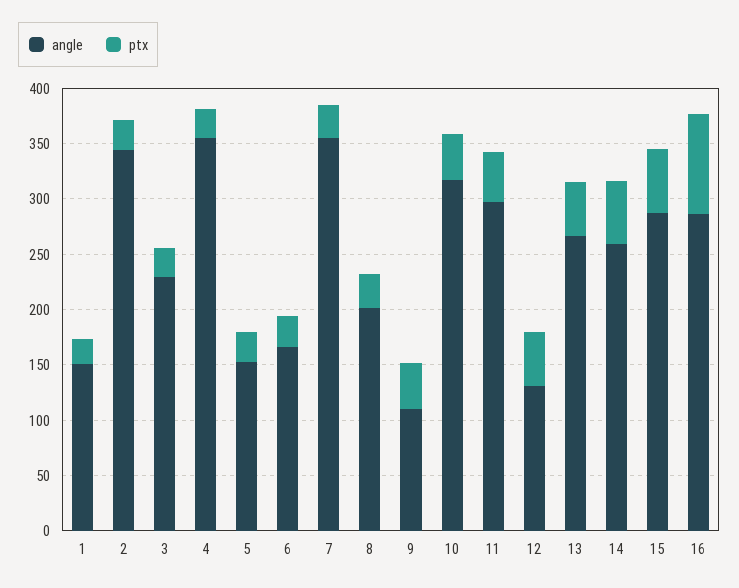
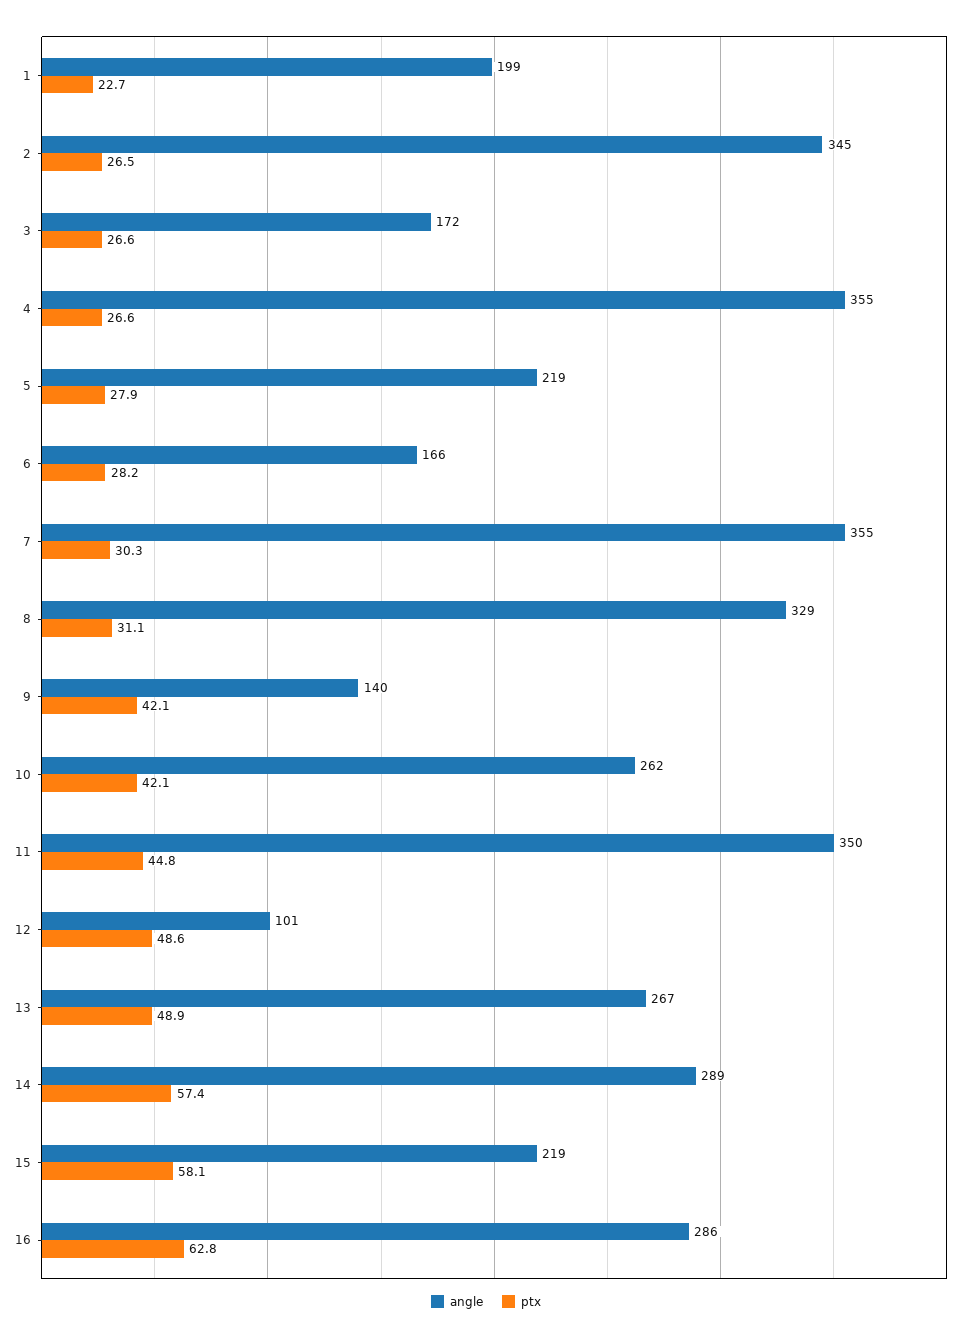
angle, 1: 150 -> 199
angle, 3: 230 -> 172
angle, 5: 150 -> 219
angle, 8: 200 -> 329
angle, 9: 110 -> 140
angle, 10: 320 -> 262
angle, 11: 300 -> 350
angle, 12: 130 -> 101
angle, 14: 260 -> 289
angle, 15: 290 -> 219
ptx, 16: 90 -> 62.8

